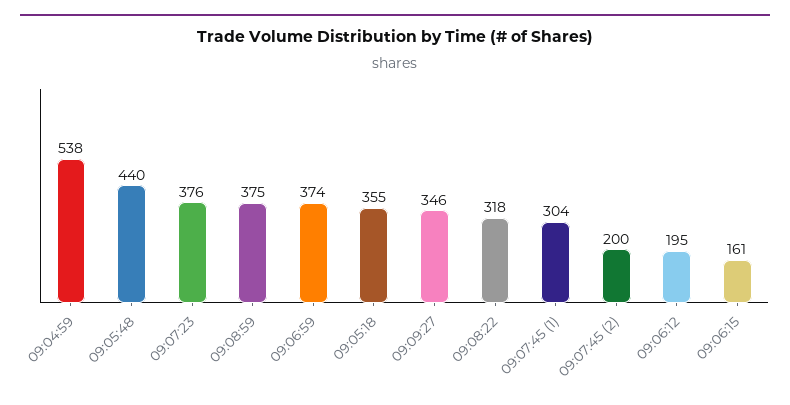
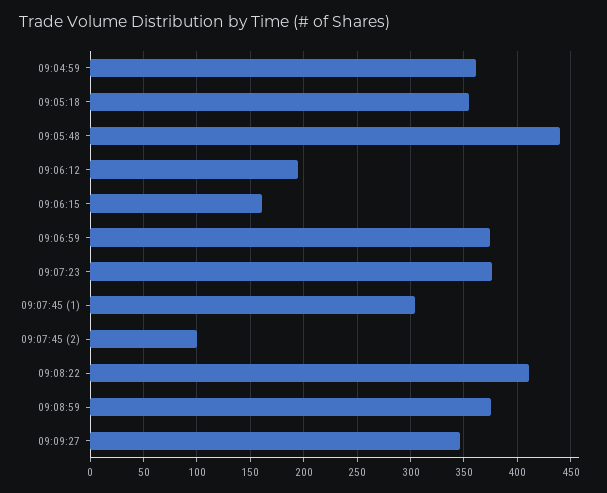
09:04:59: 538 -> 360
09:08:22: 318 -> 410
09:07:45 (2): 200 -> 100

